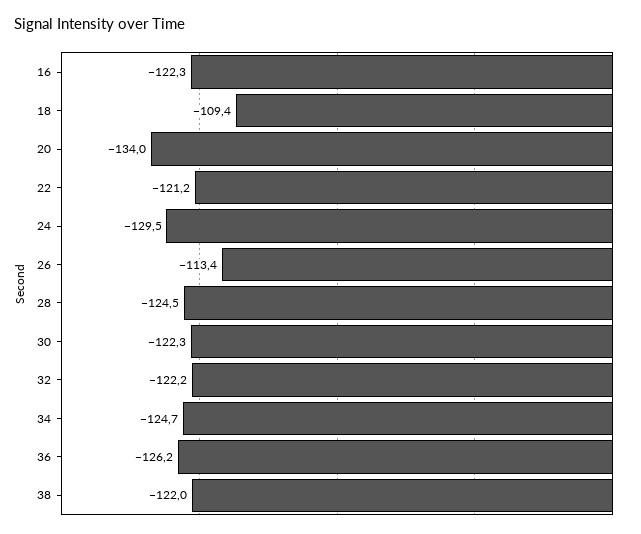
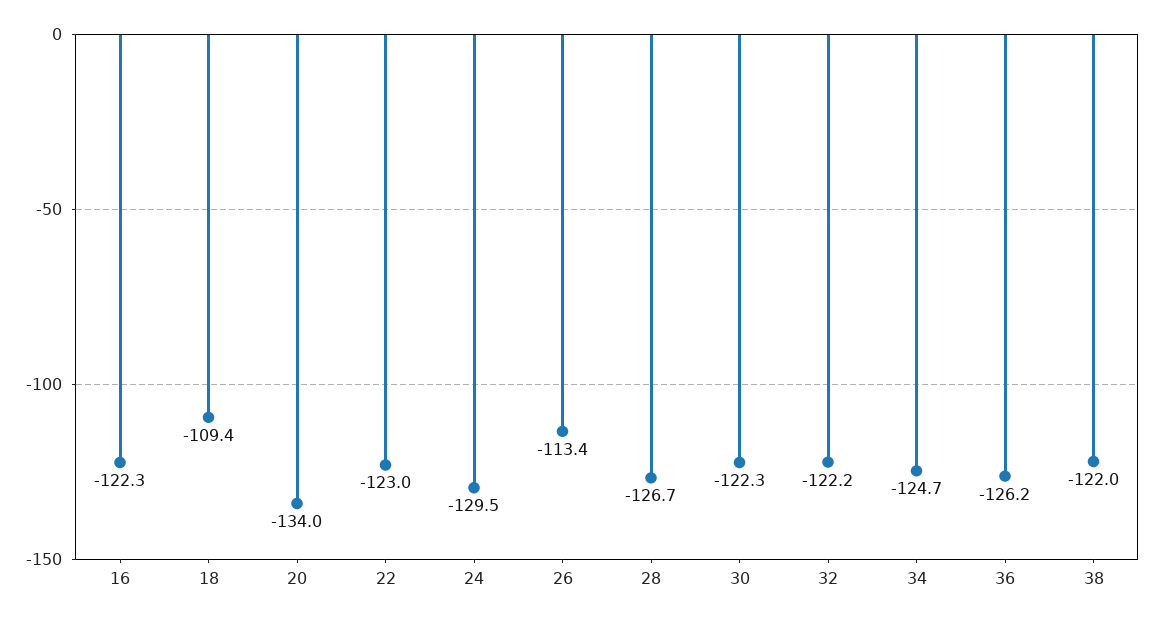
22: -121.2 -> -123
28: -124.5 -> -126.7

